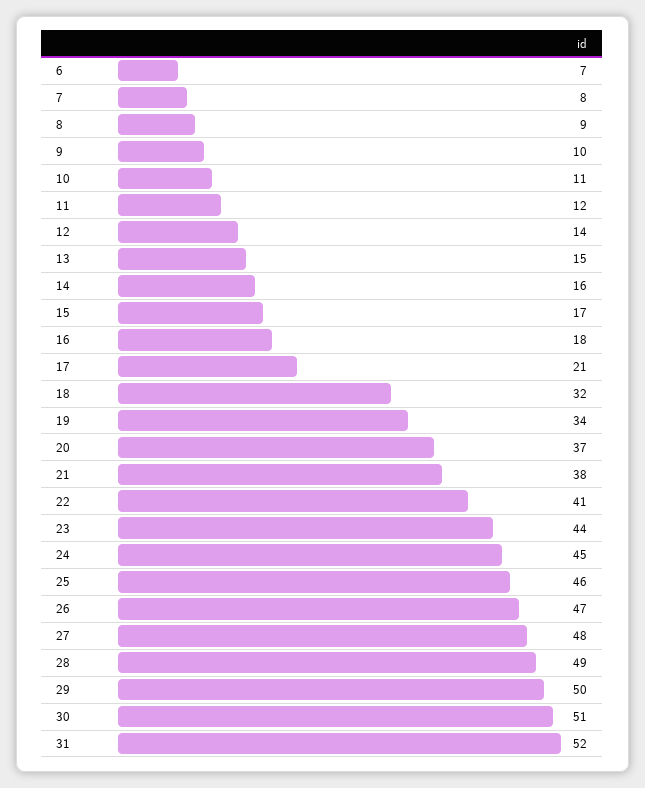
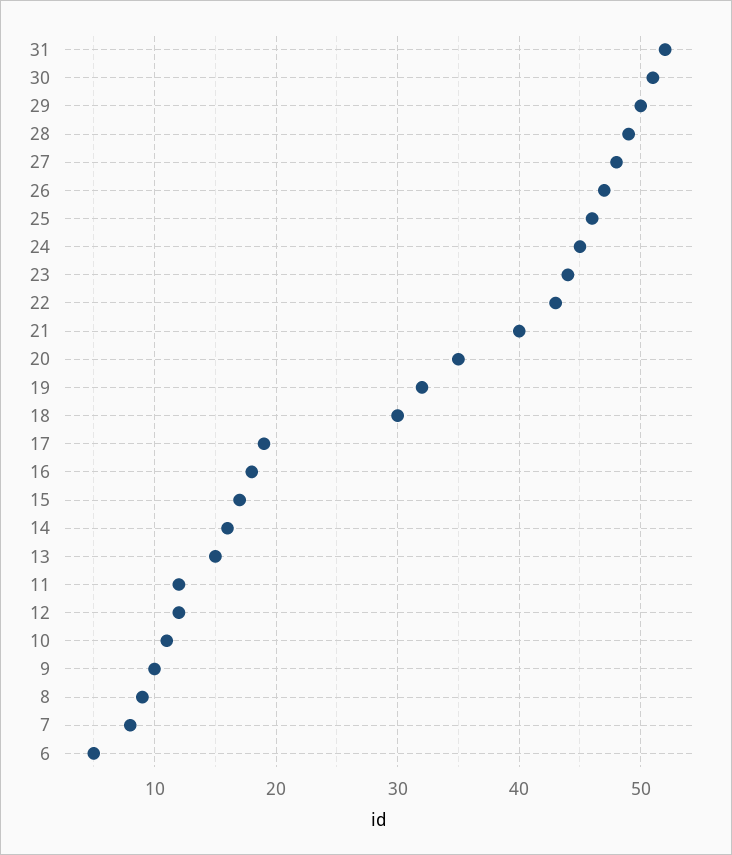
6: 7 -> 5
12: 14 -> 12
17: 21 -> 19
18: 32 -> 30
19: 34 -> 32
20: 37 -> 35
21: 38 -> 40
22: 41 -> 43

